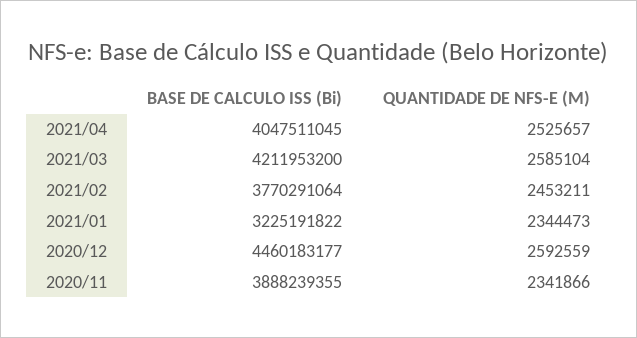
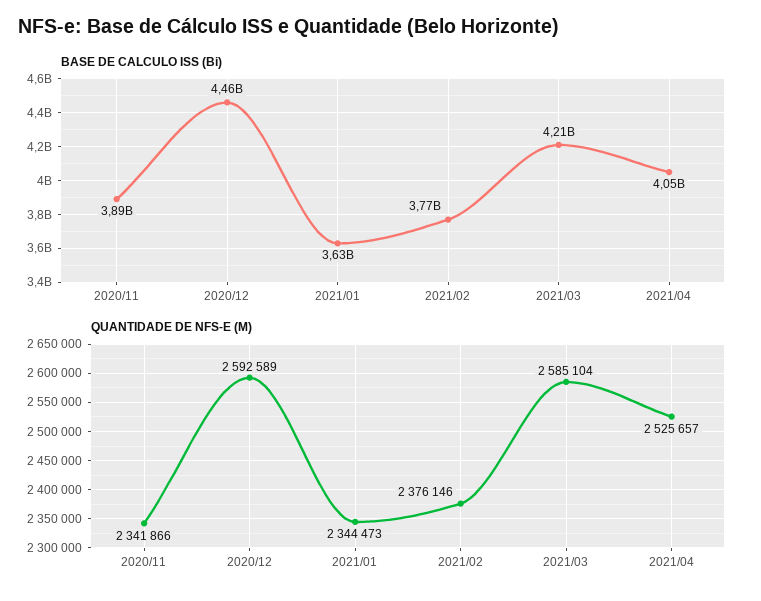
QUANTIDADE DE NFS-E (M), 2021/02: 2453211 -> 2376146
BASE DE CALCULO ISS (Bi), 2021/01: 3225191822 -> 3630000000
QUANTIDADE DE NFS-E (M), 2020/12: 2592559 -> 2592589

